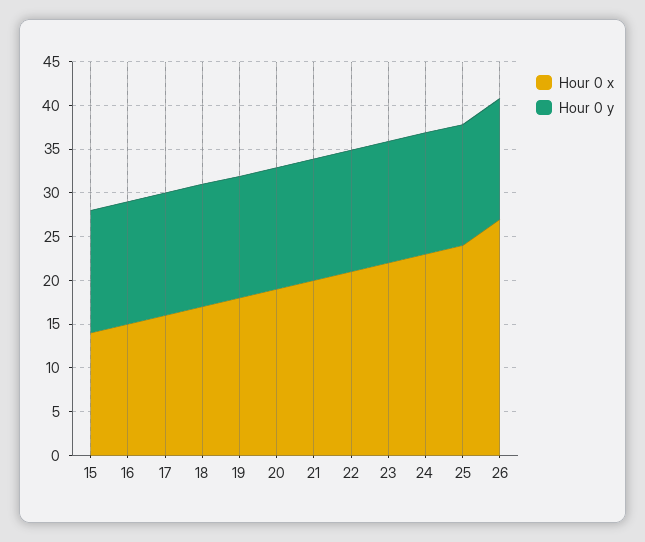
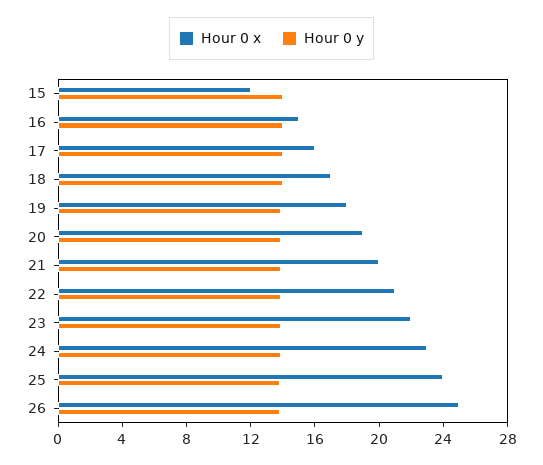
Hour 0 x, 15: 14 -> 12
Hour 0 x, 26: 27 -> 25

